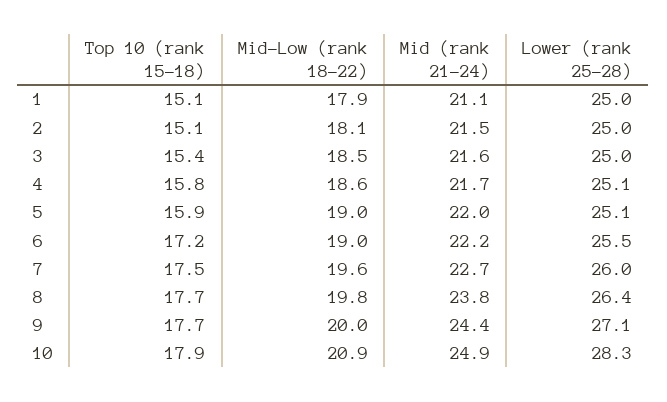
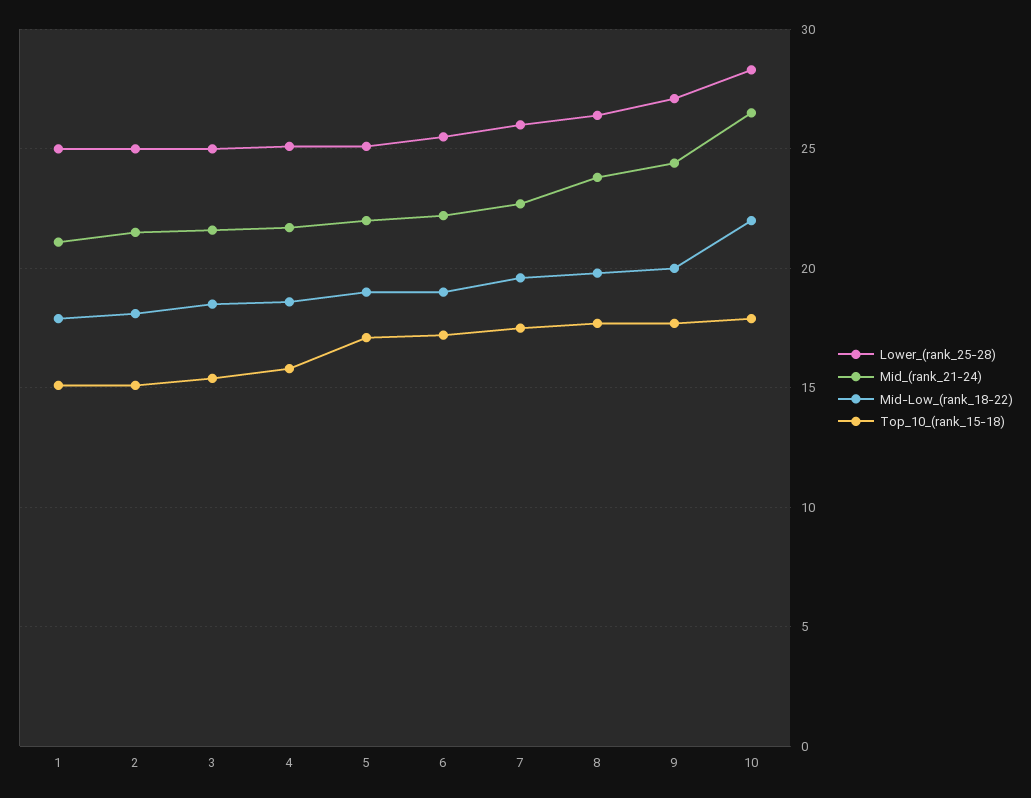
Top 10 (rank 15-18), 5: 15.9 -> 17
Mid-Low (rank 18-22), 10: 20.9 -> 22
Mid (rank 21-24), 10: 24.9 -> 26.5

